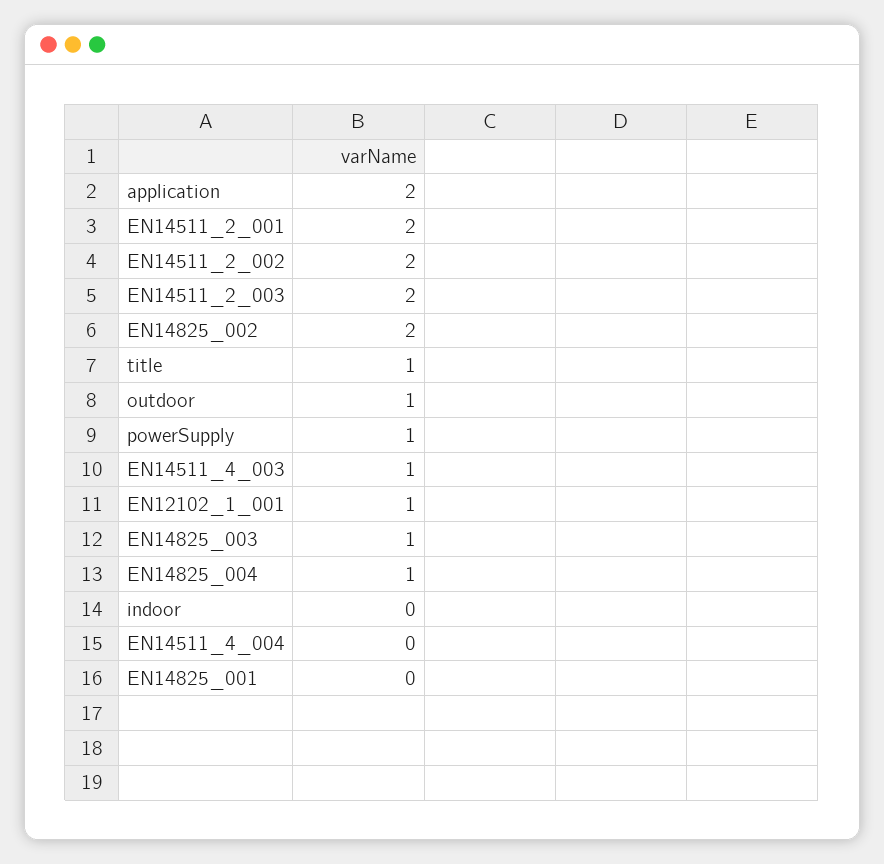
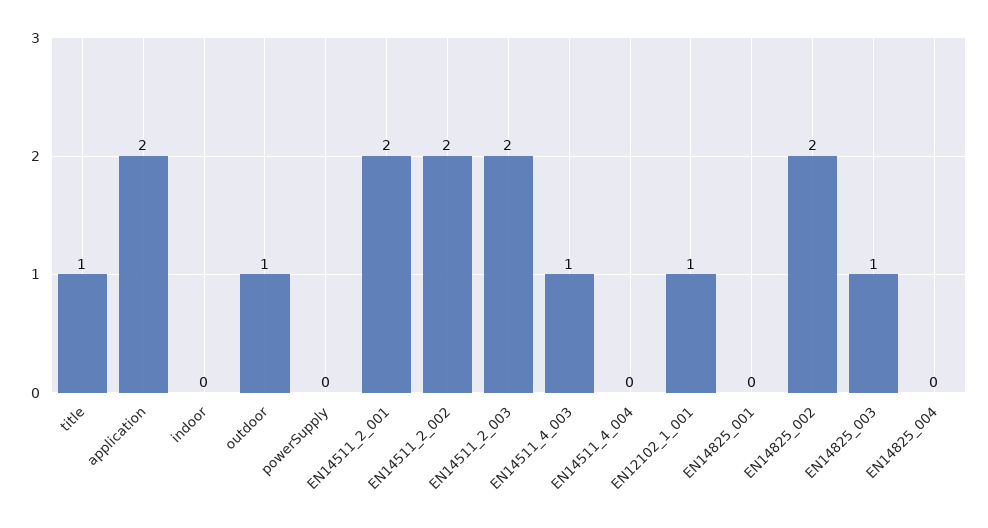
powerSupply: 1 -> 0
EN14825_004: 1 -> 0

